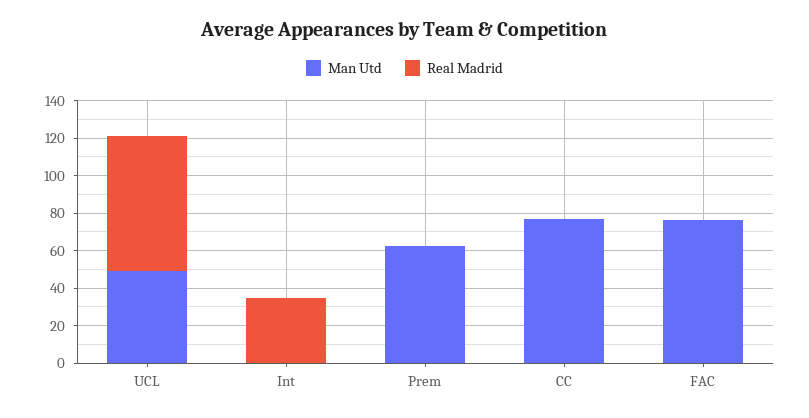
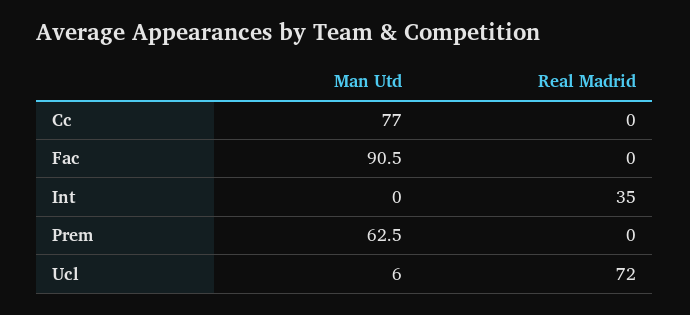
Man Utd, UCL: 50 -> 6
Man Utd, FAC: 75 -> 90.5

